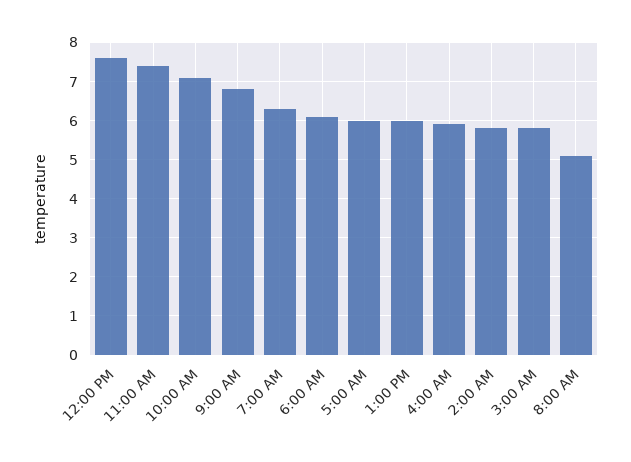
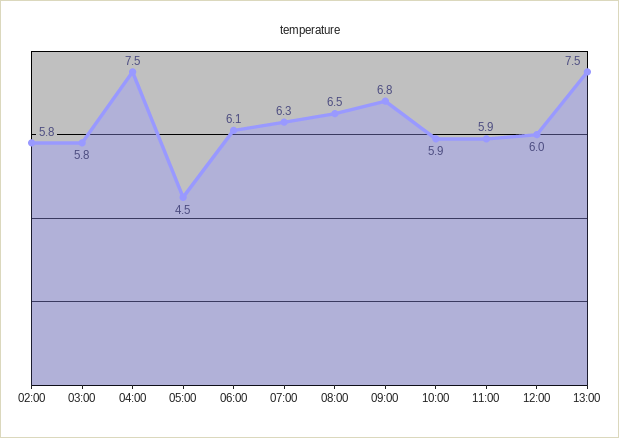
12:00 PM: 7.5 -> 6
11:00 AM: 7.5 -> 5.9
10:00 AM: 7 -> 5.9
5:00 AM: 6 -> 4.5
1:00 PM: 6 -> 7.5
4:00 AM: 6 -> 7.5
8:00 AM: 5 -> 6.5

